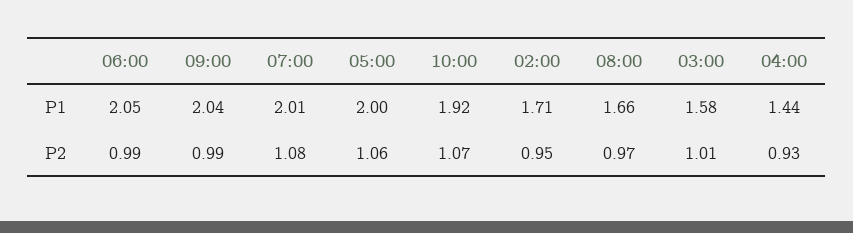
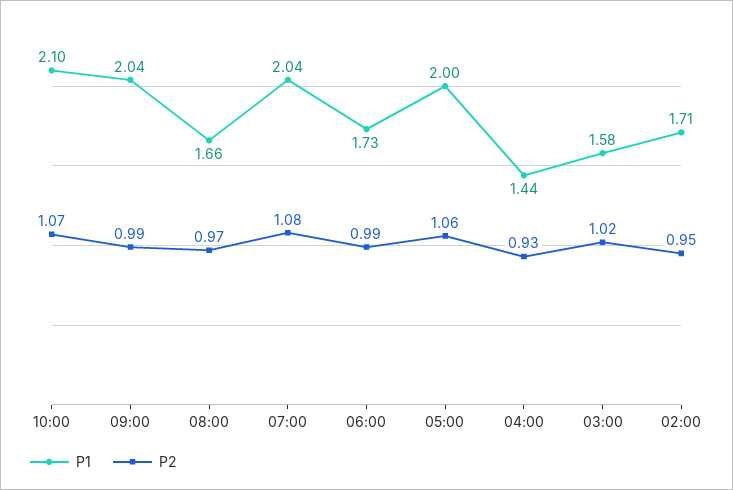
P1, 06:00: 2.05 -> 1.73
P1, 07:00: 2.01 -> 2.04
P1, 10:00: 1.92 -> 2.1
P2, 03:00: 1.01 -> 1.02

